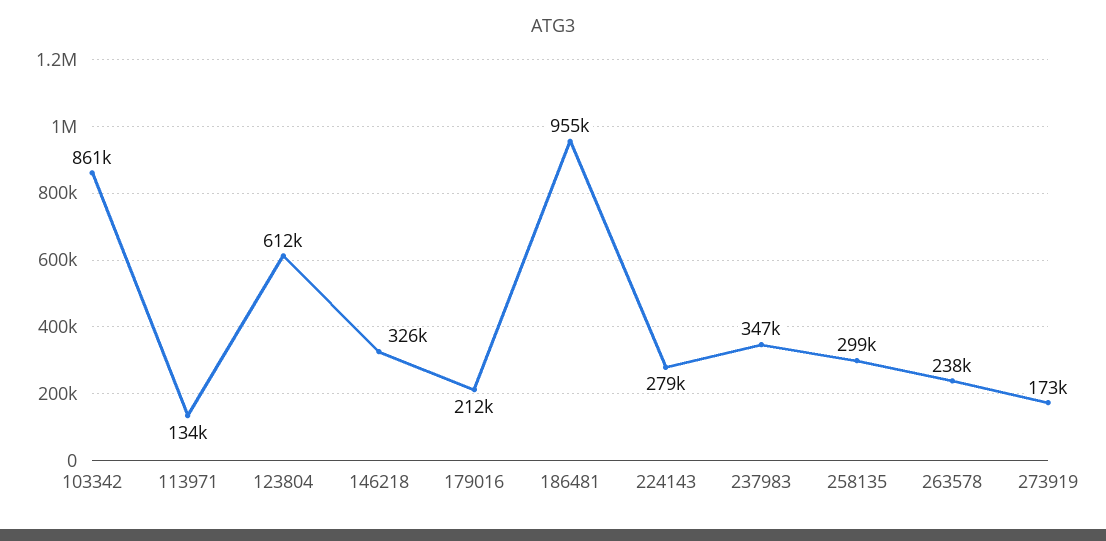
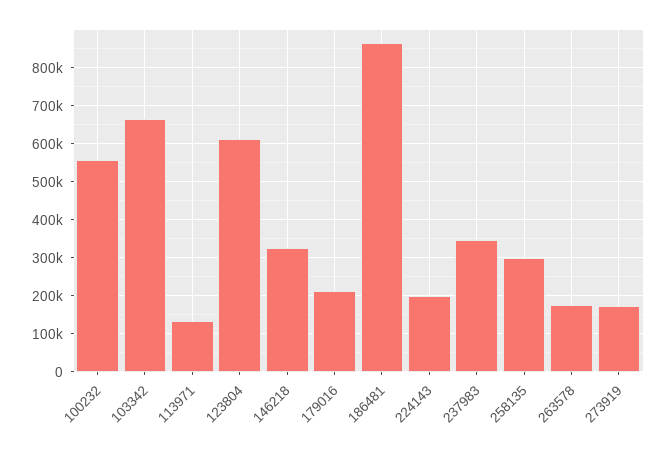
103342: 861000 -> 660000
186481: 955000 -> 860000
224143: 279000 -> 200000
263578: 238000 -> 180000
100232: none -> 560000

